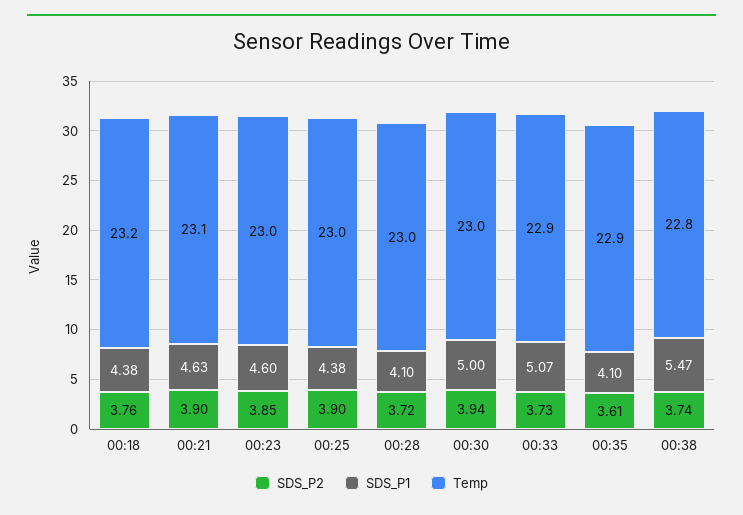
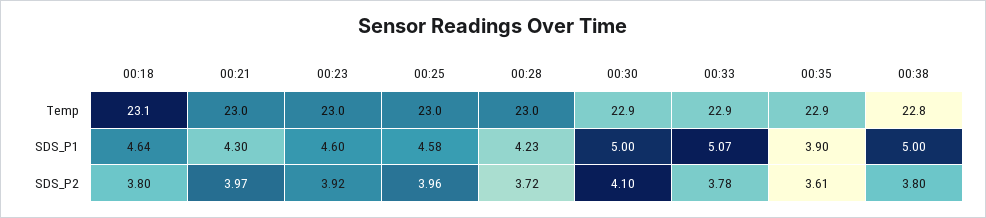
SDS_P2, 00:18: 3.76 -> 3.8
SDS_P1, 00:18: 4.38 -> 4.64
Temp, 00:18: 23.2 -> 23.1
SDS_P2, 00:21: 3.9 -> 3.97
SDS_P1, 00:21: 4.63 -> 4.3
Temp, 00:21: 23.1 -> 23
SDS_P2, 00:23: 3.85 -> 3.92
SDS_P2, 00:25: 3.9 -> 3.96
SDS_P1, 00:25: 4.38 -> 4.58
SDS_P1, 00:28: 4.1 -> 4.23
SDS_P2, 00:30: 3.94 -> 4.1
Temp, 00:30: 23 -> 22.9
SDS_P2, 00:33: 3.73 -> 3.78
SDS_P1, 00:35: 4.1 -> 3.9
SDS_P2, 00:38: 3.74 -> 3.8
SDS_P1, 00:38: 5.47 -> 5

